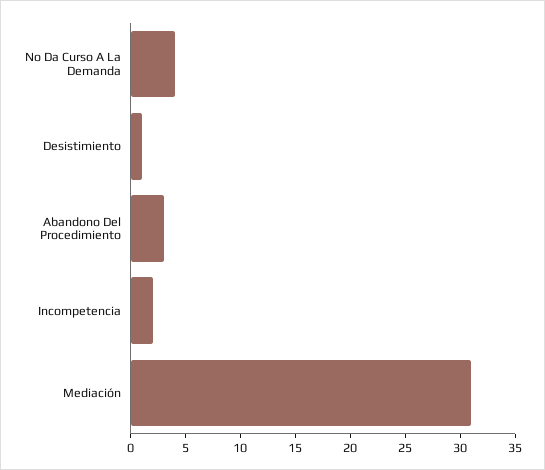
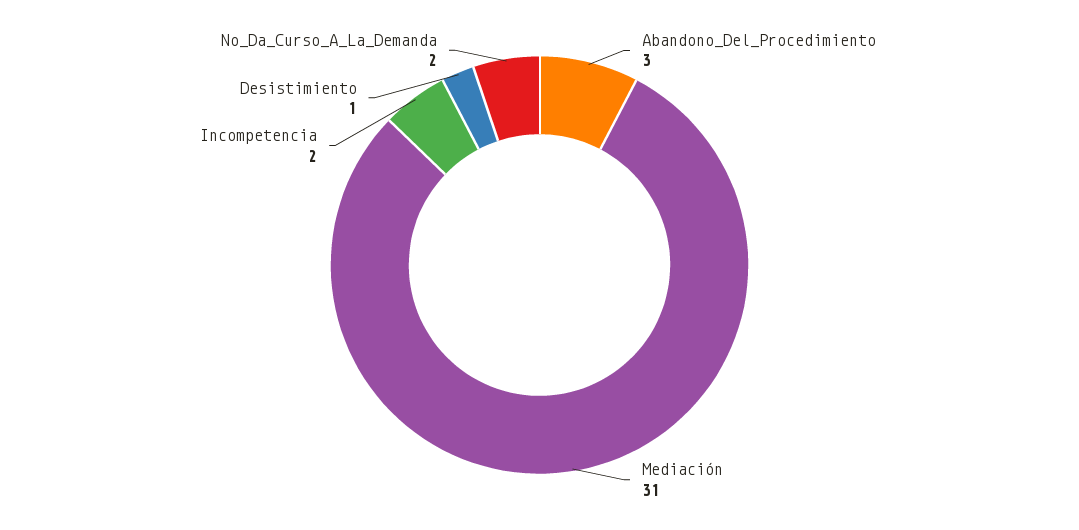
No Da Curso A La Demanda: 4 -> 2

